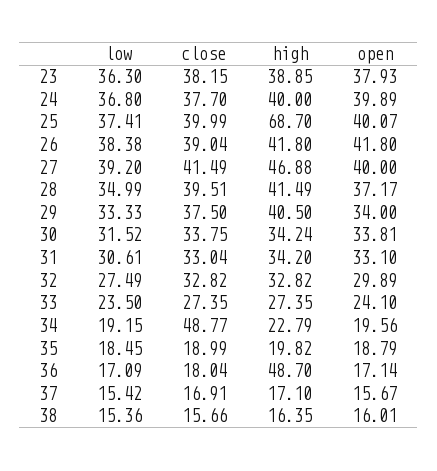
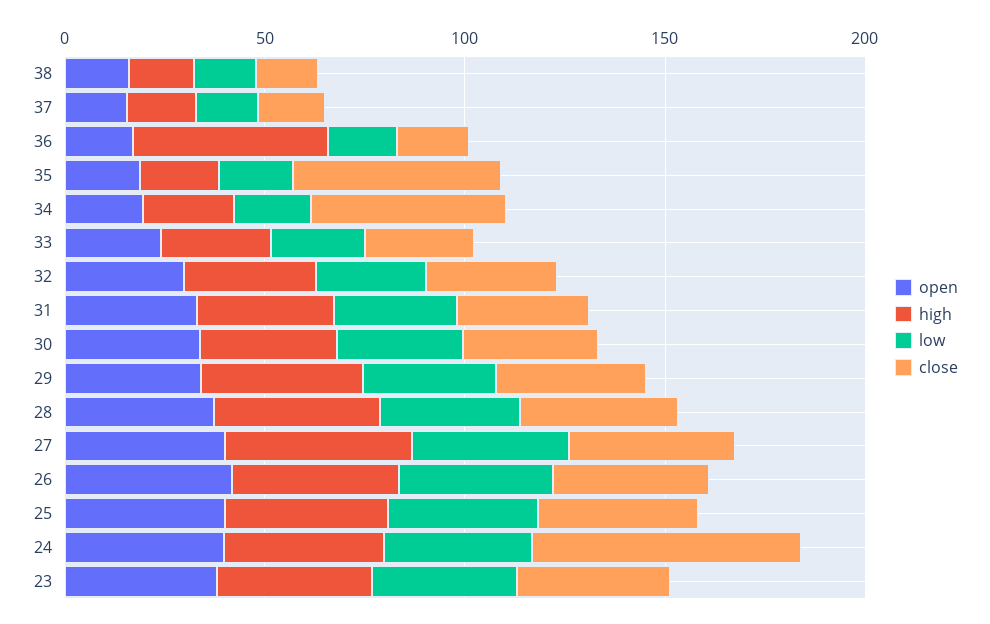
close, 24: 37.7 -> 70
high, 25: 68.7 -> 40
close, 35: 18.99 -> 50

